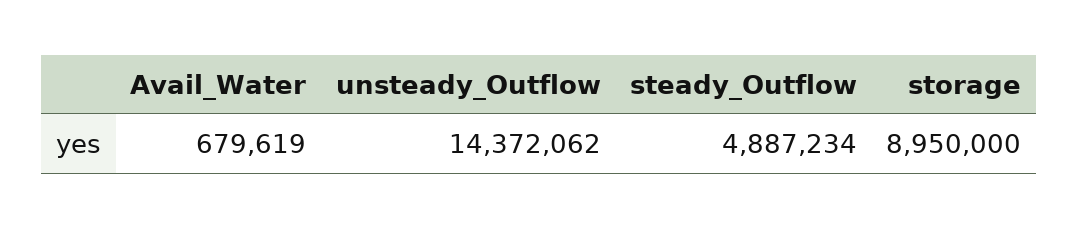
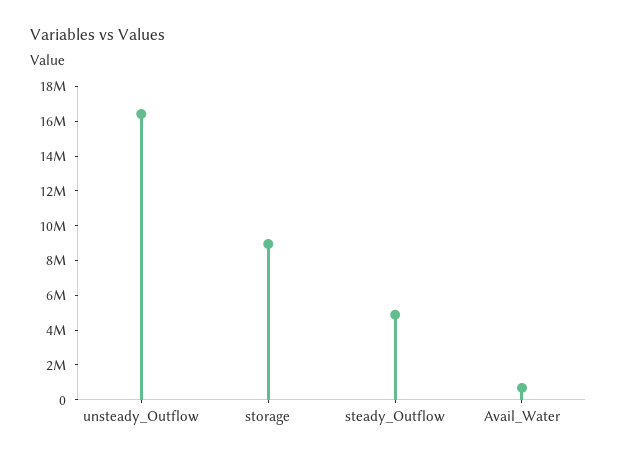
unsteady_Outflow: 14372062 -> 16500000

